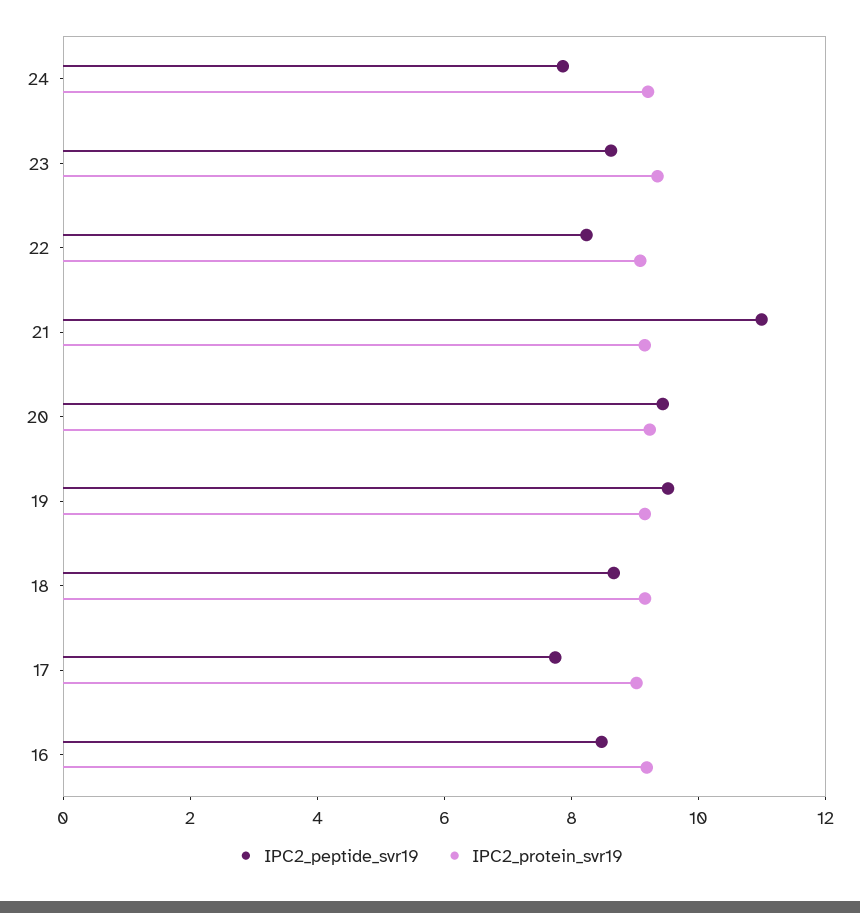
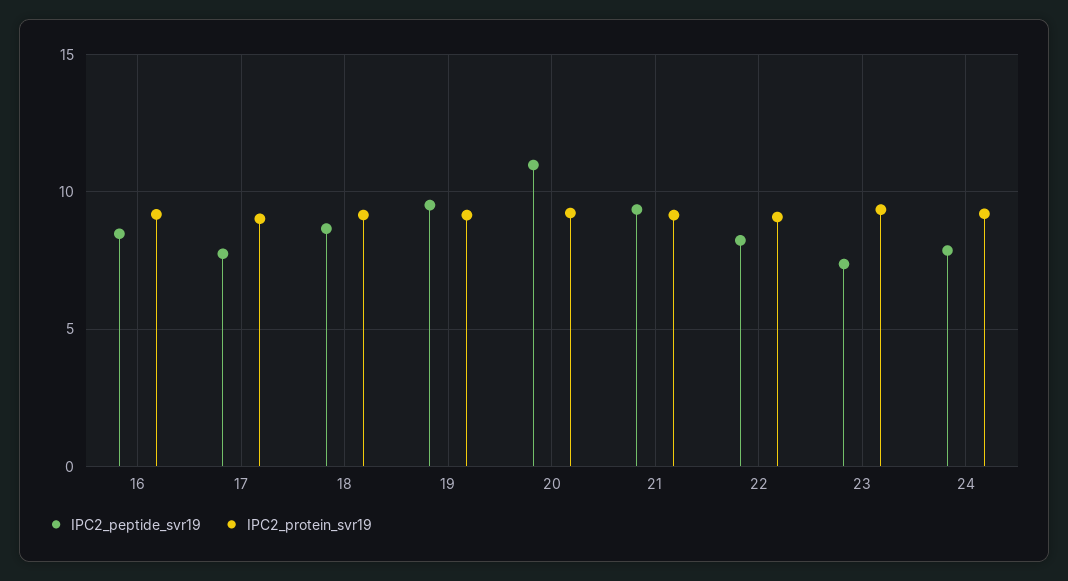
IPC2_peptide_svr19, 23: 8.5 -> 7.5
IPC2_peptide_svr19, 21: 11 -> 9.5
IPC2_peptide_svr19, 20: 9.5 -> 11

